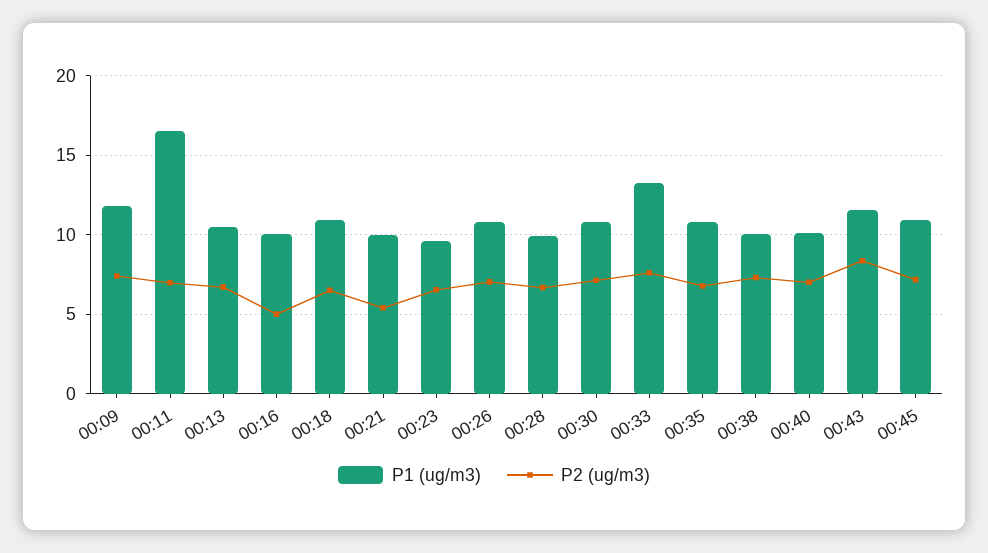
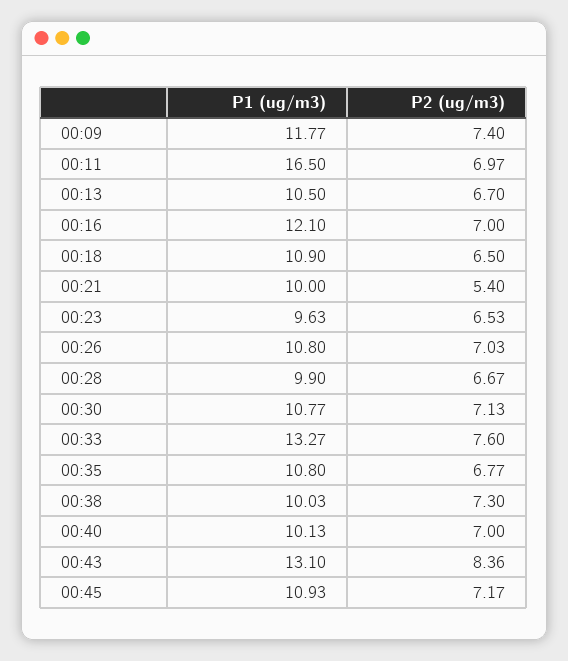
P1 (ug/m3), 00:16: 10 -> 12.1
P2 (ug/m3), 00:16: 5 -> 7
P1 (ug/m3), 00:43: 11.5 -> 13.1

